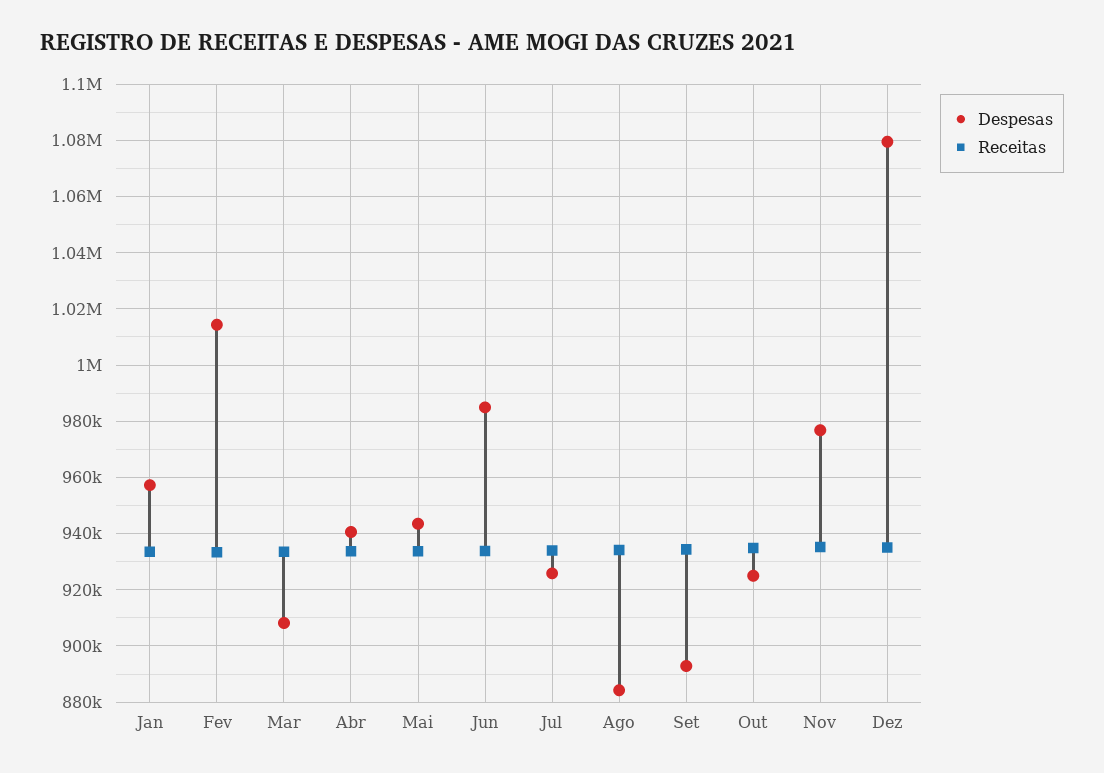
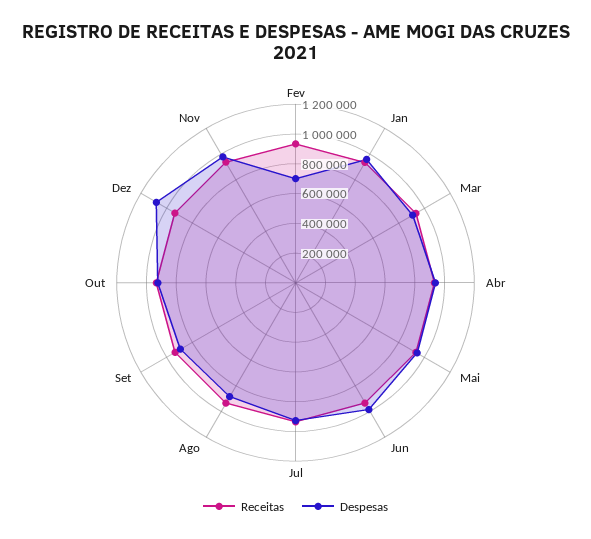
Despesas, Fev: 1015000 -> 700000

